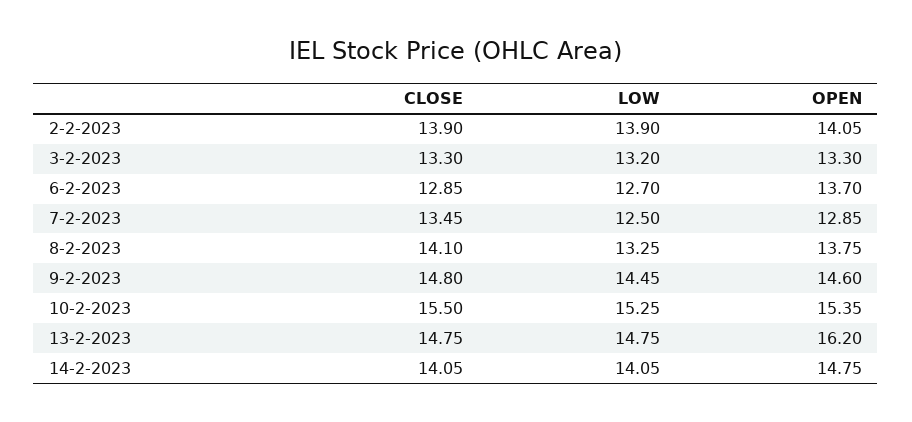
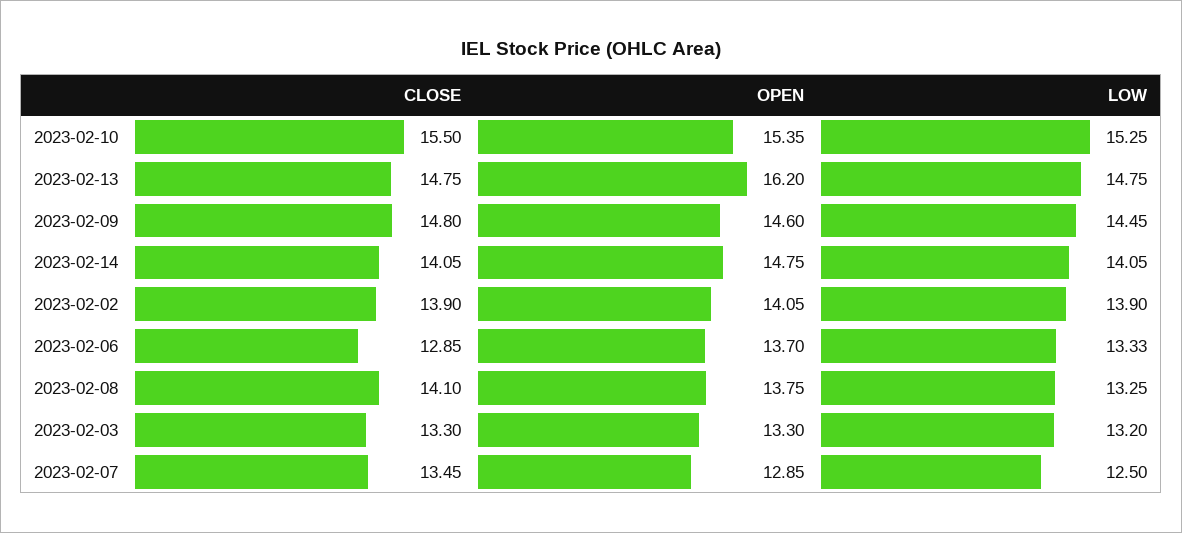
LOW, 6-2-2023: 12.7 -> 13.33

